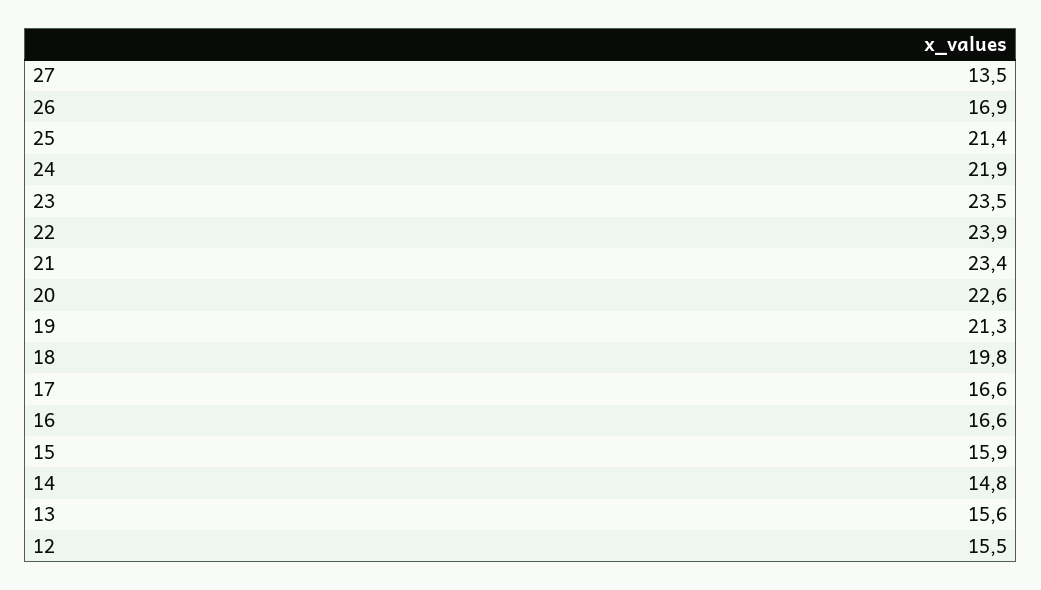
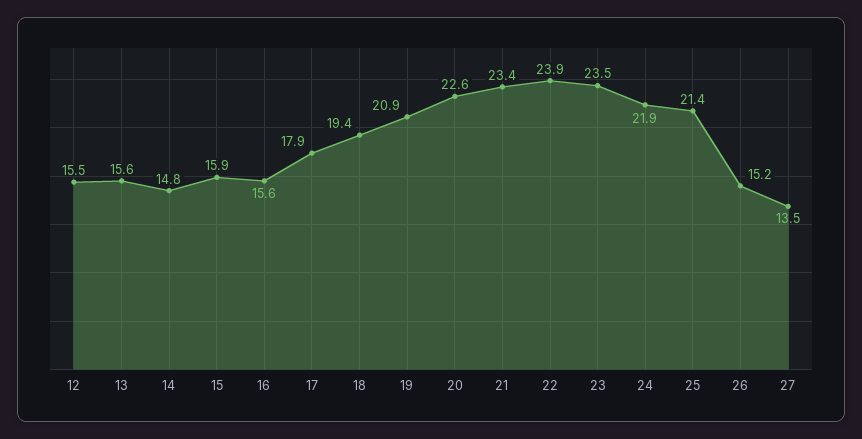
26: 16.9 -> 15.2
19: 21.3 -> 20.9
18: 19.8 -> 19.4
17: 16.6 -> 17.9
16: 16.6 -> 15.6

